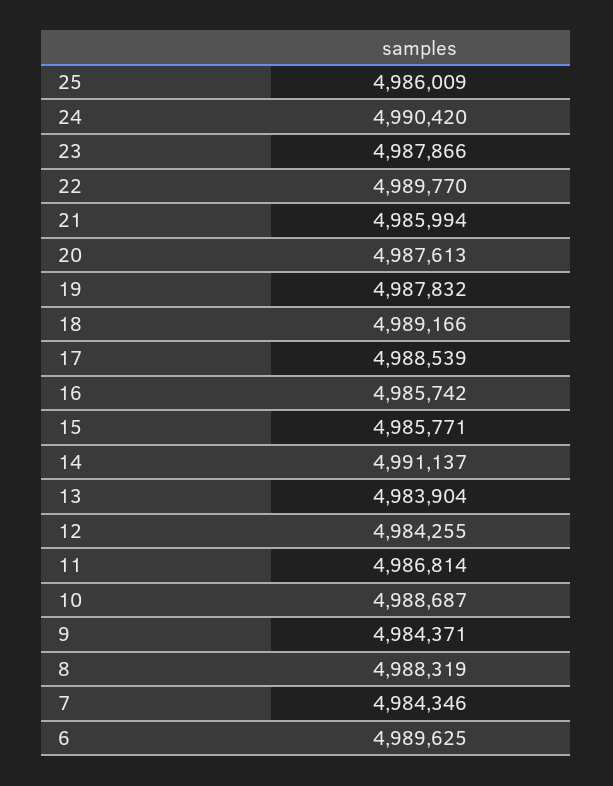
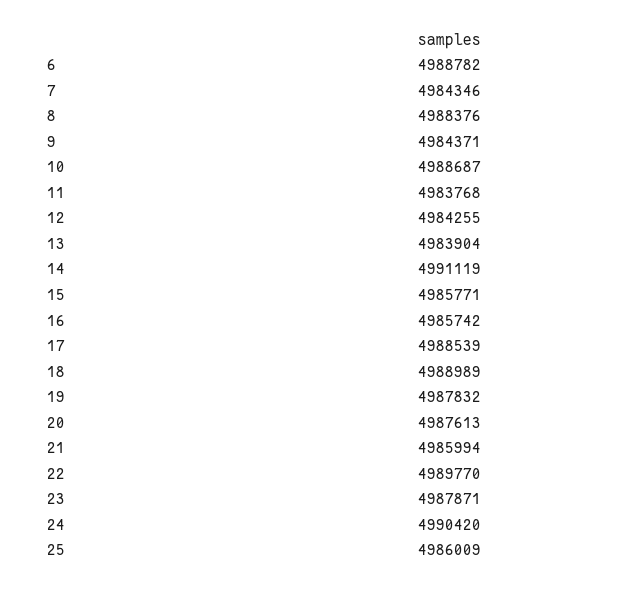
23: 4987866 -> 4987871
18: 4989166 -> 4988989
14: 4991137 -> 4991119
11: 4986814 -> 4983768
8: 4988319 -> 4988376
6: 4989625 -> 4988782

